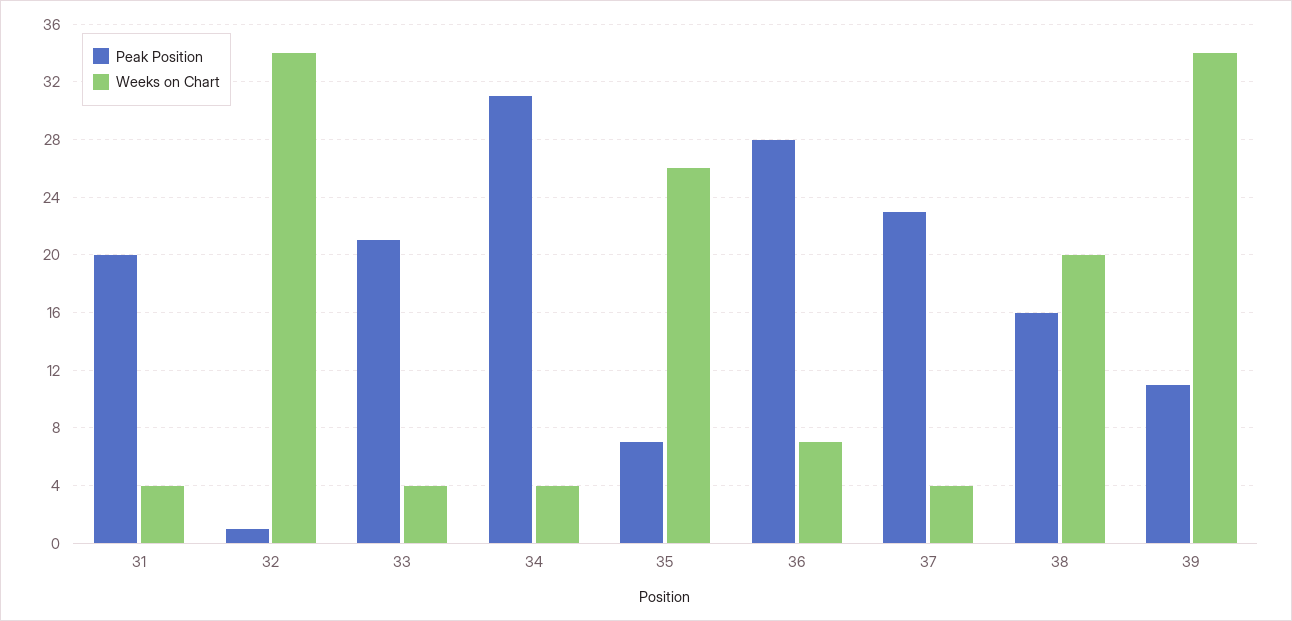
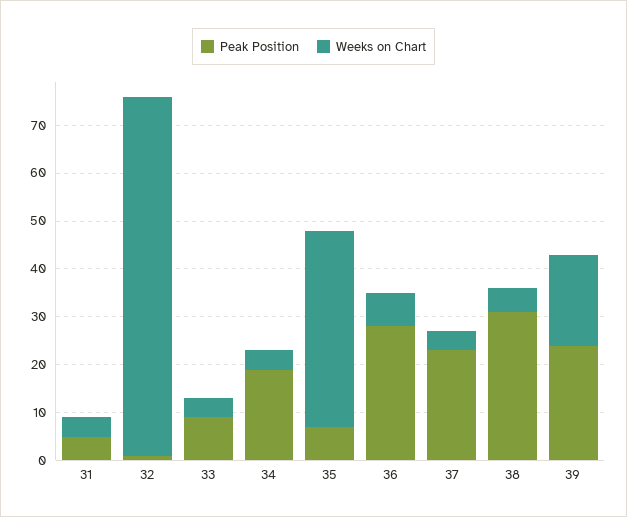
Peak Position, 31: 20 -> 5
Weeks on Chart, 32: 34 -> 75
Peak Position, 33: 21 -> 10
Peak Position, 34: 31 -> 20
Weeks on Chart, 35: 26 -> 40
Peak Position, 38: 16 -> 30
Weeks on Chart, 38: 20 -> 5
Peak Position, 39: 11 -> 25
Weeks on Chart, 39: 34 -> 20

